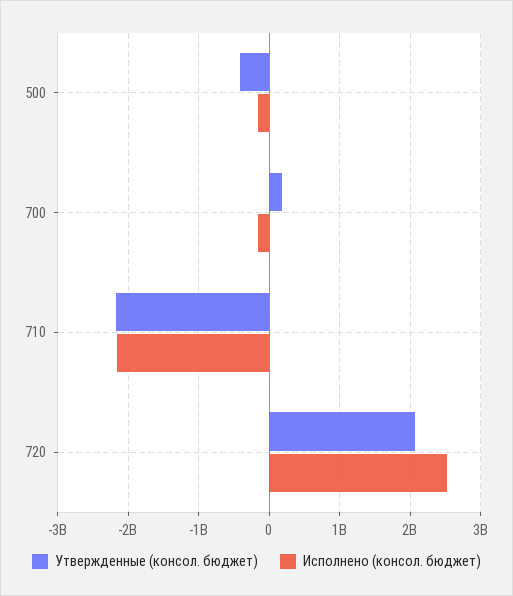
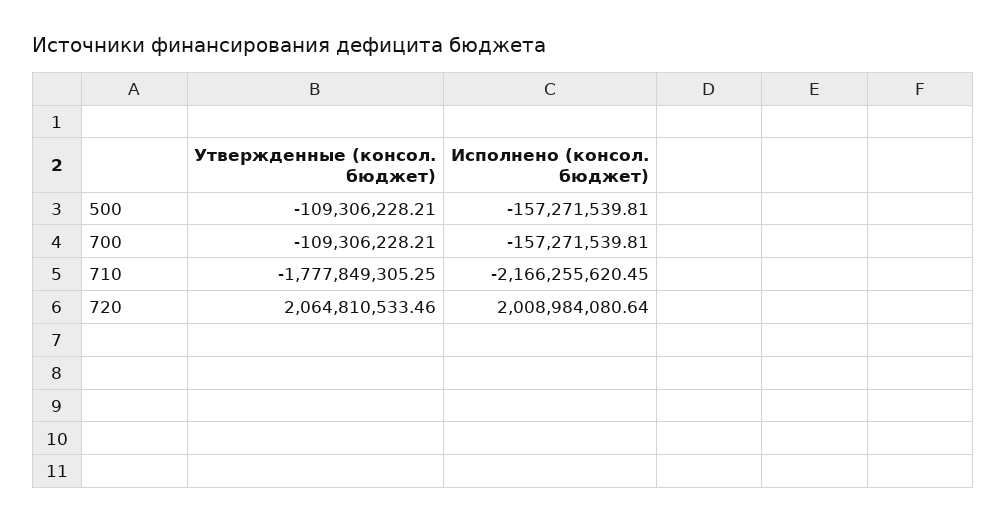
Утвержденные (консол. бюджет), 500: -400000000 -> -109306228.21
Утвержденные (консол. бюджет), 700: 200000000 -> -109306228.21
Утвержденные (консол. бюджет), 710: -2200000000 -> -1777849305.25
Исполнено (консол. бюджет), 720: 2500000000 -> 2008984080.64

